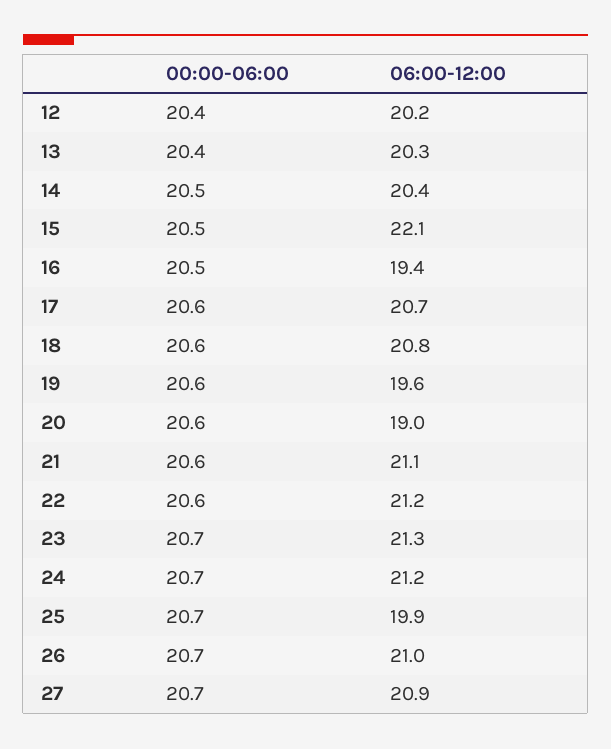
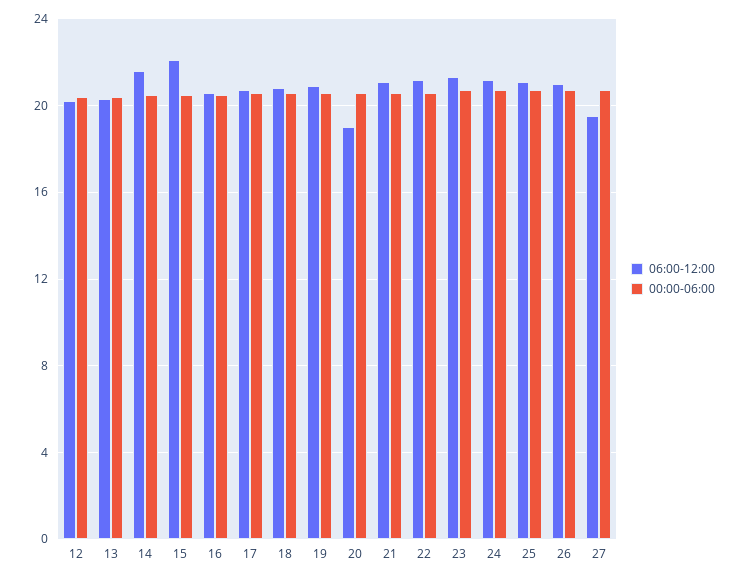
06:00-12:00, 14: 20.4 -> 21.5
06:00-12:00, 16: 19.4 -> 20.5
06:00-12:00, 19: 19.6 -> 21
06:00-12:00, 25: 19.9 -> 21
06:00-12:00, 27: 20.9 -> 19.5

